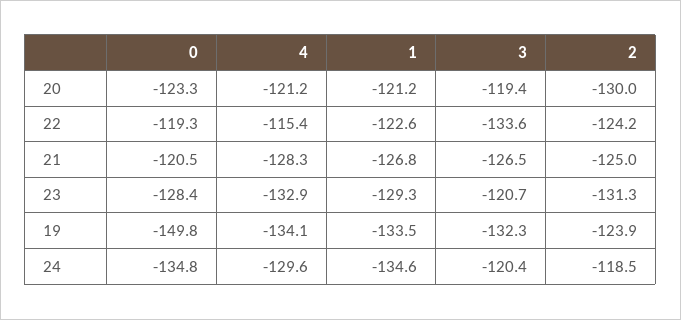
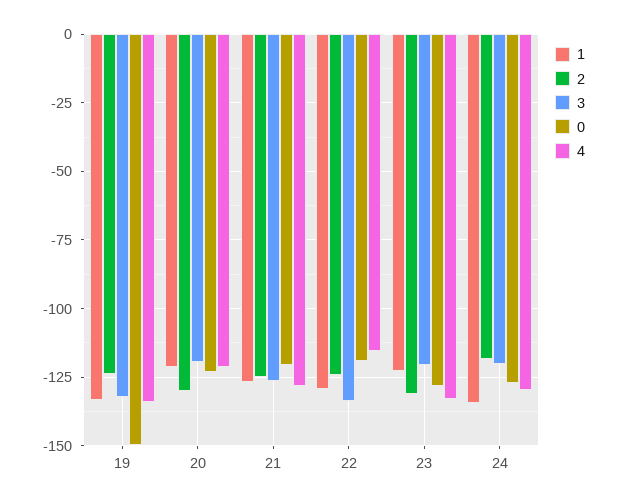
1, 22: -122.6 -> -130
1, 23: -129.3 -> -122.5
0, 24: -134.8 -> -127.5

